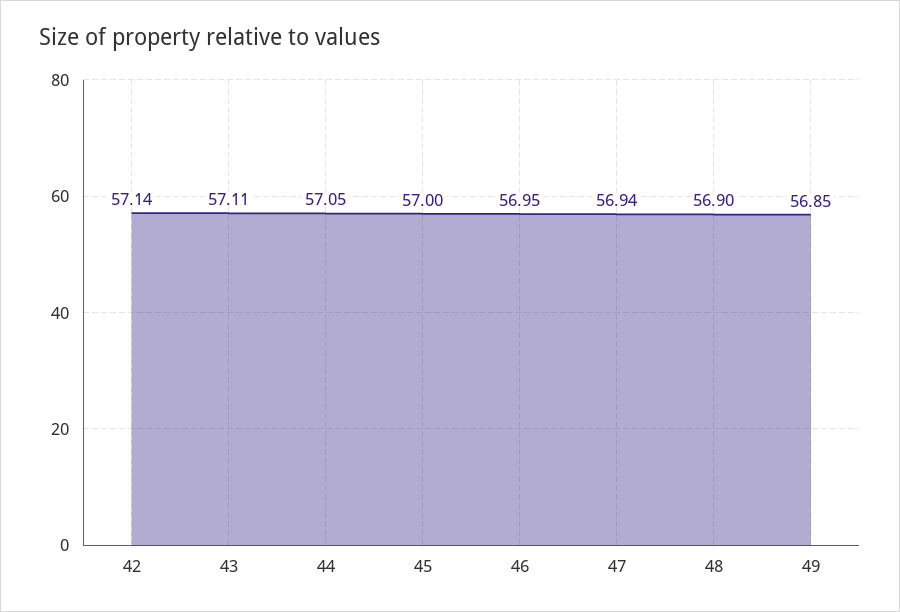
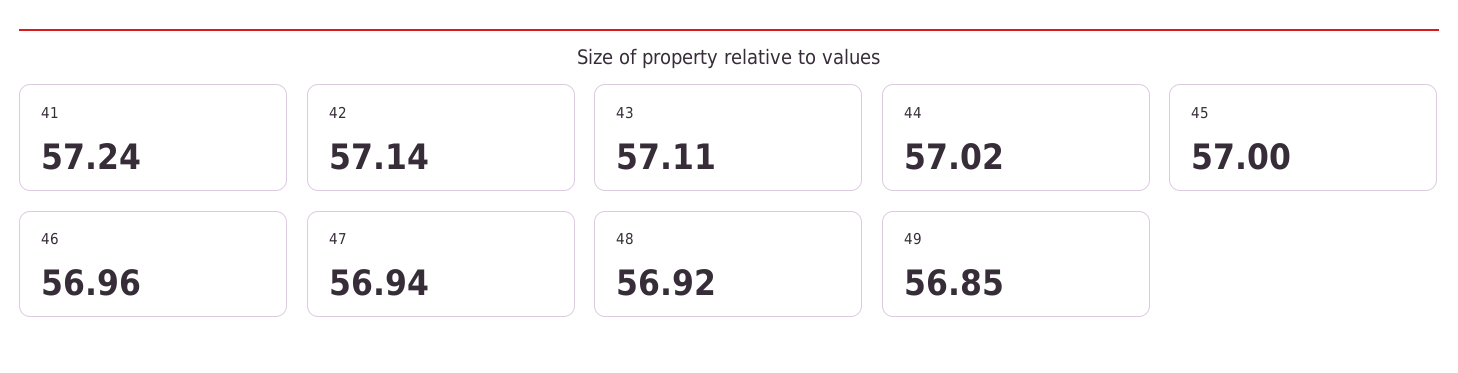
44: 57.05 -> 57.02
46: 56.95 -> 56.96
48: 56.9 -> 56.92
41: none -> 57.24

